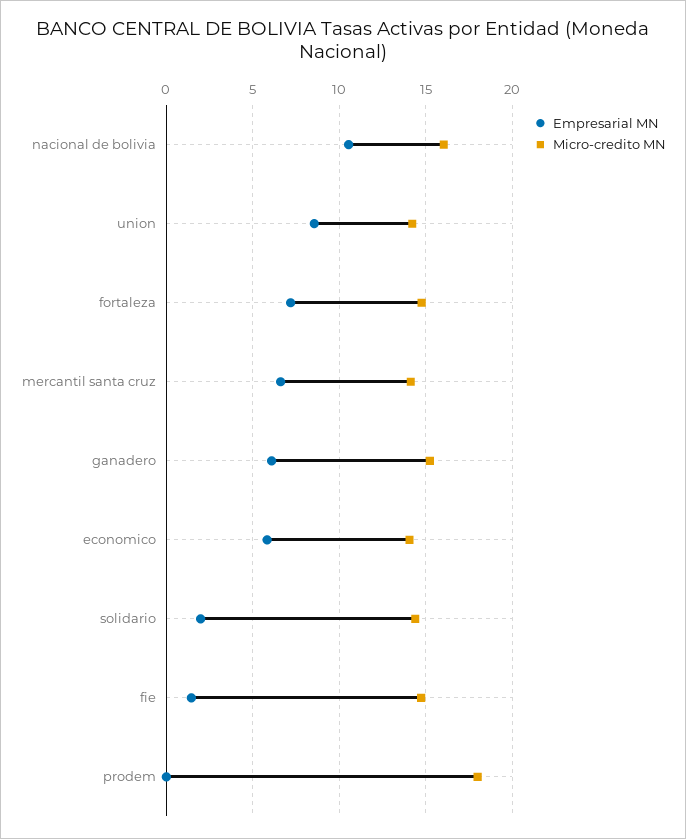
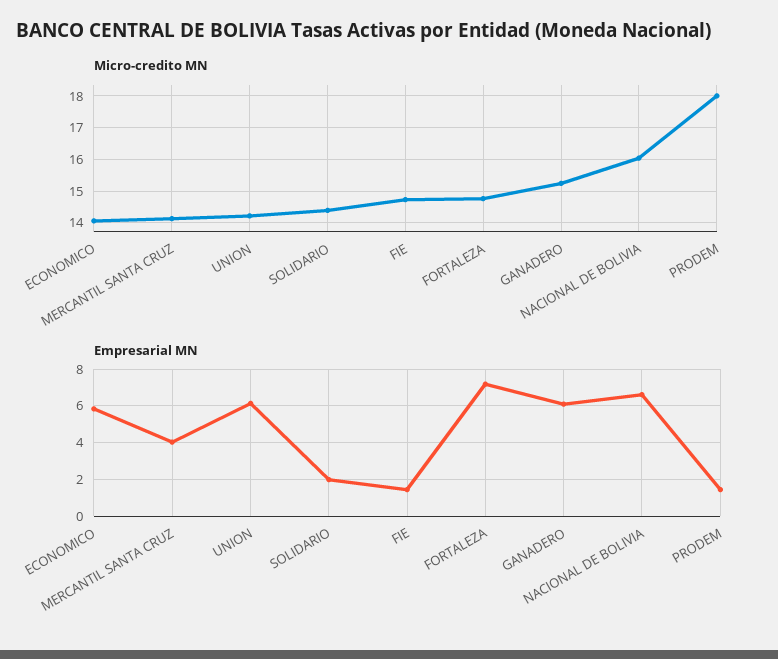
Empresarial MN, nacional de bolivia: 10.5 -> 6.5
Empresarial MN, union: 8.5 -> 6
Empresarial MN, mercantil santa cruz: 6.5 -> 4
Empresarial MN, prodem: 0 -> 1.5

